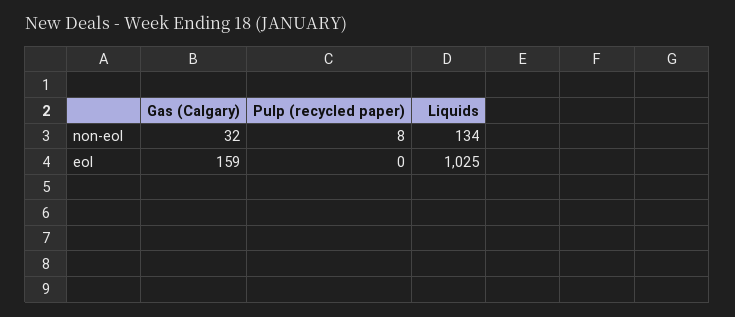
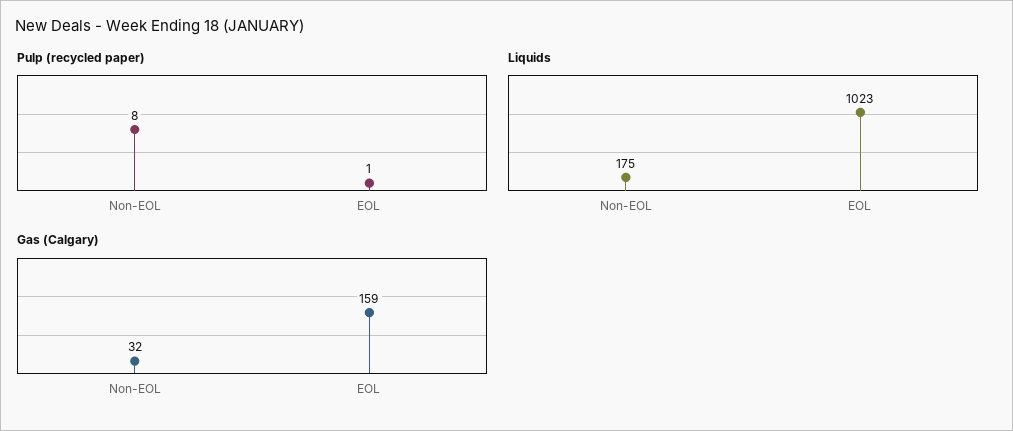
Liquids, non-eol: 134 -> 175
Pulp (recycled paper), eol: 0 -> 1
Liquids, eol: 1025 -> 1023

